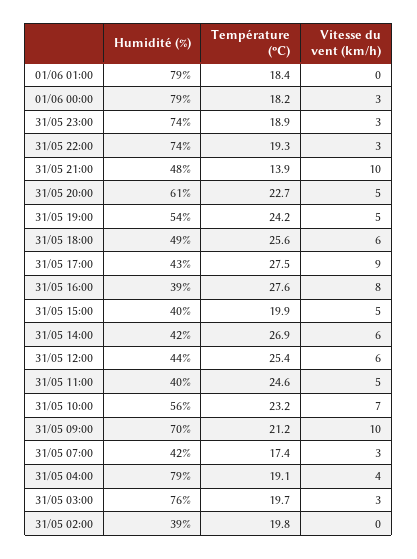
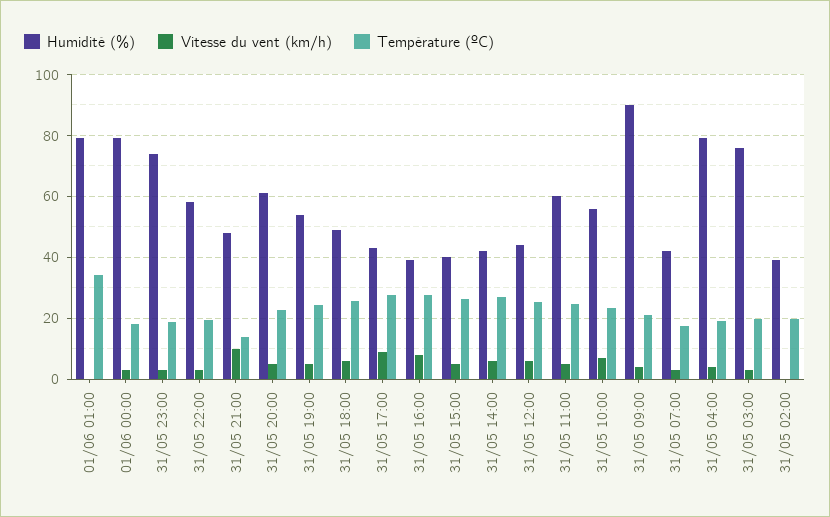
Température (ºC), 01/06 01:00: 18.4 -> 34
Humidité (%), 31/05 22:00: 74 -> 58
Température (ºC), 31/05 15:00: 19.9 -> 26
Humidité (%), 31/05 11:00: 40 -> 60
Humidité (%), 31/05 09:00: 70 -> 90
Vitesse du vent (km/h), 31/05 09:00: 10 -> 4

